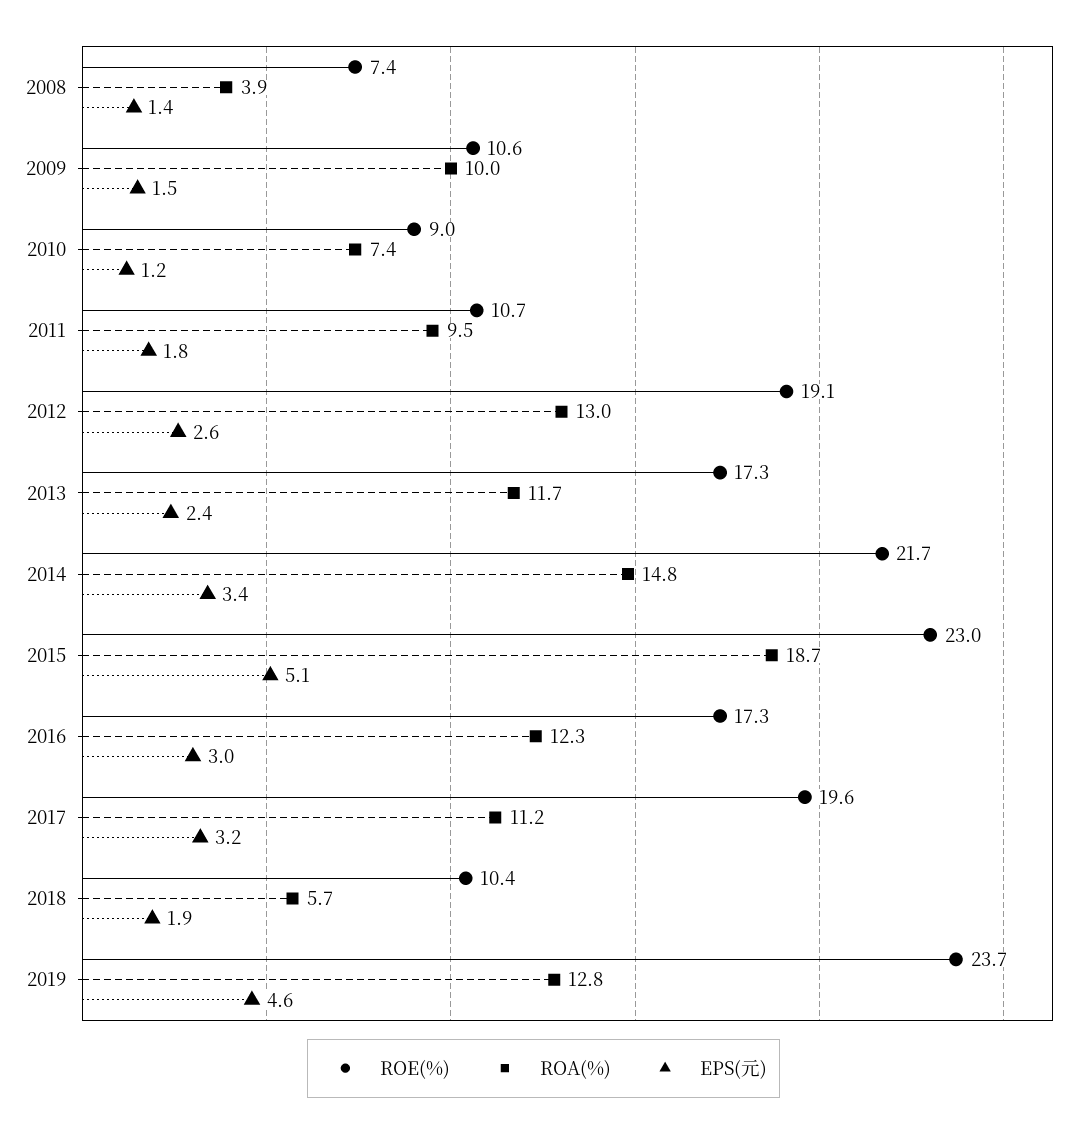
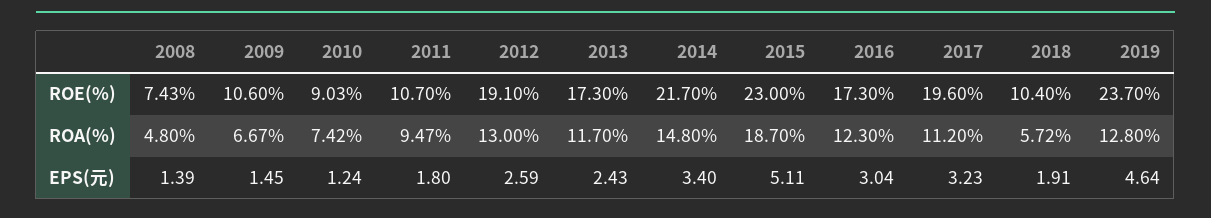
ROA(%), 2008: 3.9 -> 4.8
ROA(%), 2009: 10 -> 6.67

